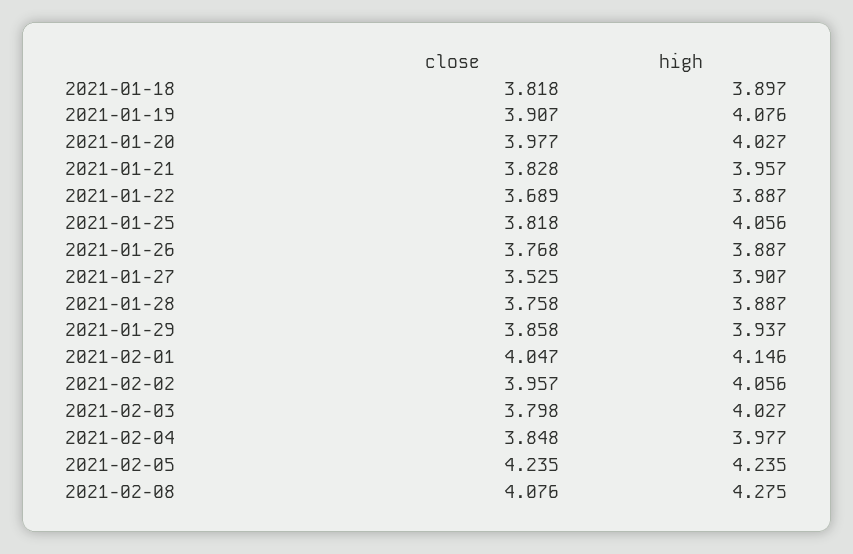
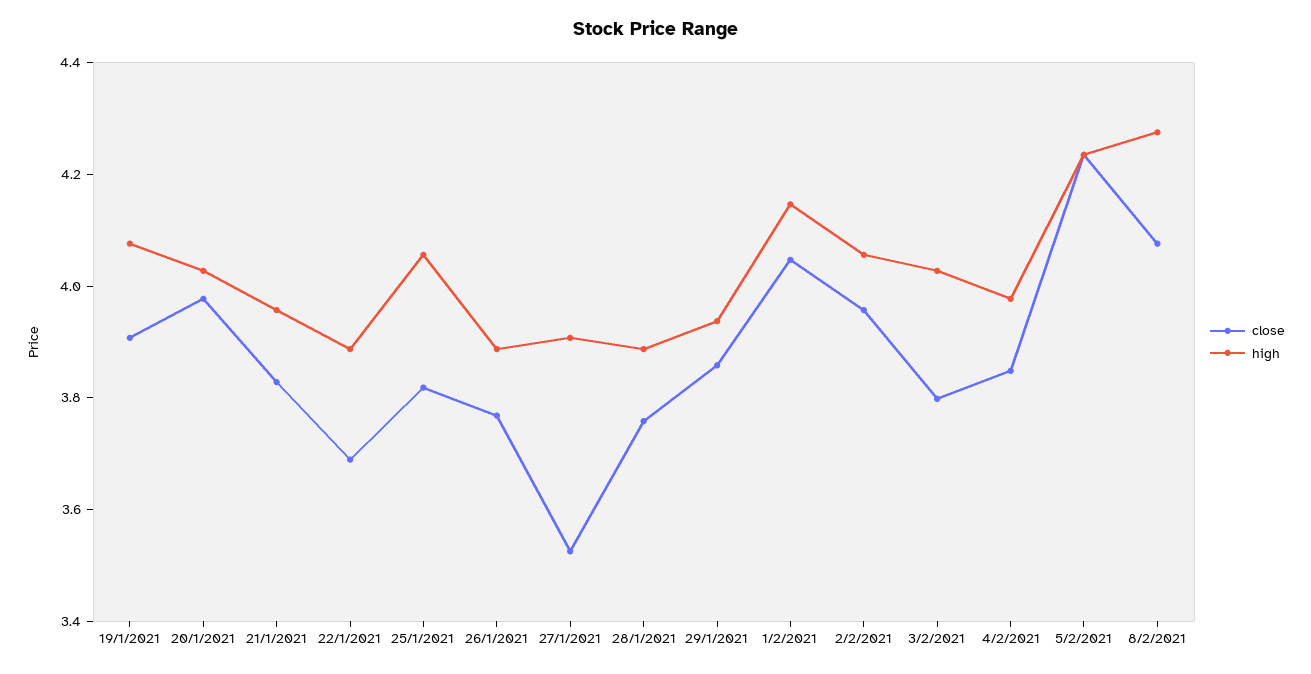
close, 2021-01-18: 3.818 -> none
high, 2021-01-18: 3.897 -> none

